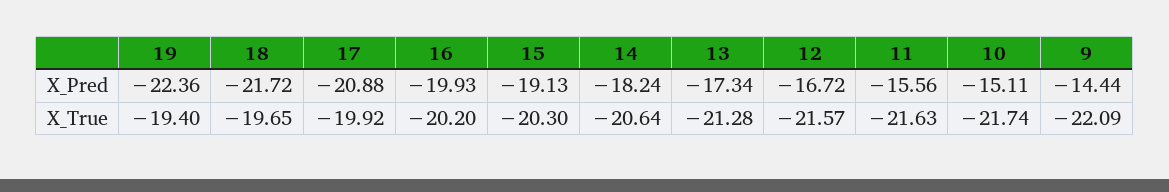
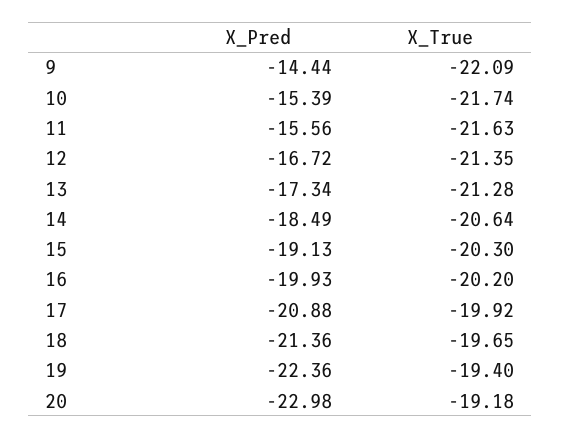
18, X_Pred: -21.72 -> -21.36
14, X_Pred: -18.24 -> -18.49
10, X_Pred: -15.11 -> -15.39
12, X_True: -21.57 -> -21.35
20, X_Pred: none -> -22.98
20, X_True: none -> -19.18

